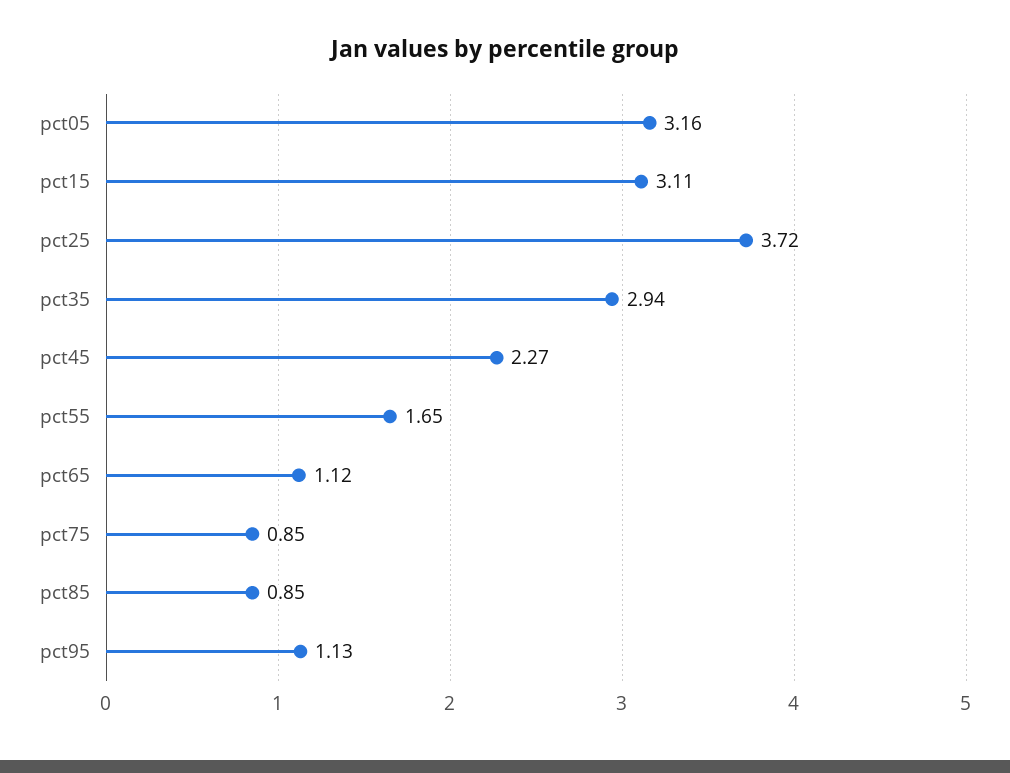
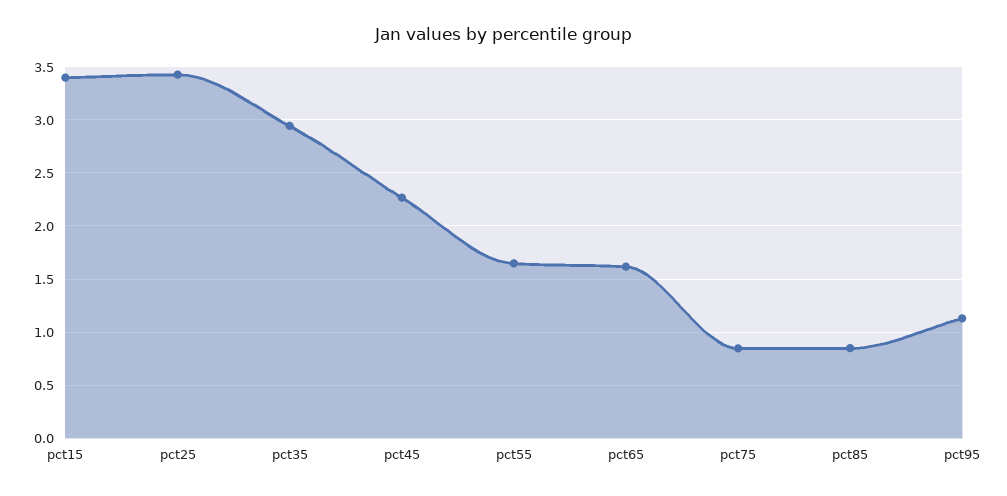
pct05: 3.16 -> none
pct15: 3.11 -> 3.4
pct25: 3.72 -> 3.4
pct65: 1.12 -> 1.6

